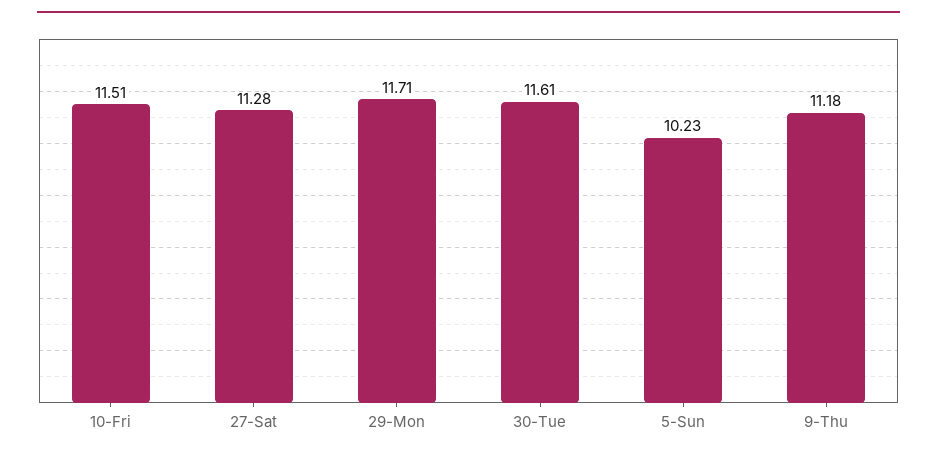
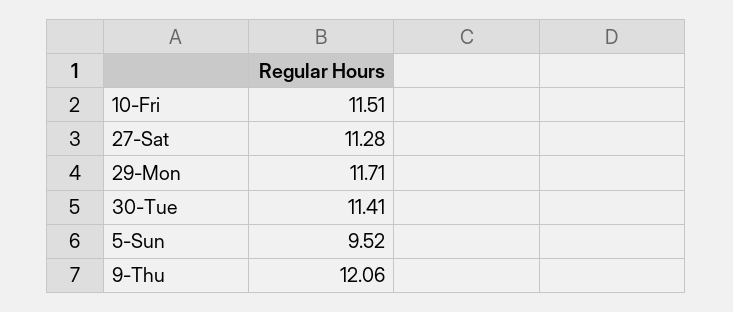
30-Tue: 11.61 -> 11.41
5-Sun: 10.23 -> 9.52
9-Thu: 11.18 -> 12.06

